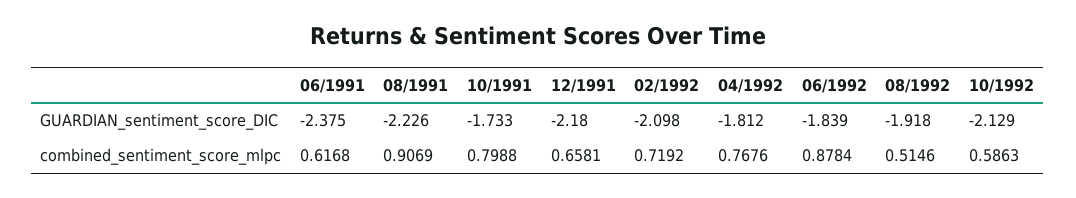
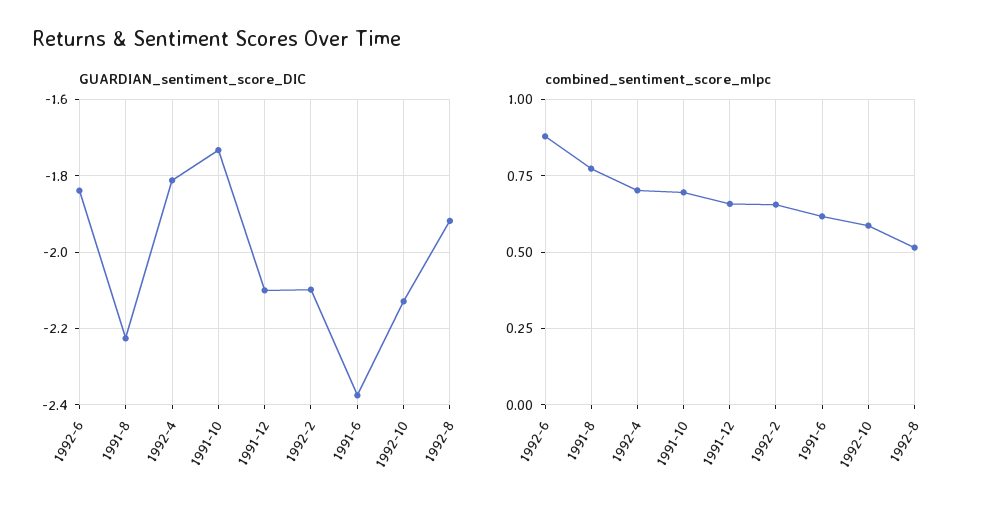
GUARDIAN_sentiment_score_DIC, 12/1991: -2.18 -> -2.1
combined_sentiment_score_mlpc, 08/1991: 0.9069 -> 0.775
combined_sentiment_score_mlpc, 10/1991: 0.7988 -> 0.7
combined_sentiment_score_mlpc, 02/1992: 0.7192 -> 0.65
combined_sentiment_score_mlpc, 04/1992: 0.7676 -> 0.7

